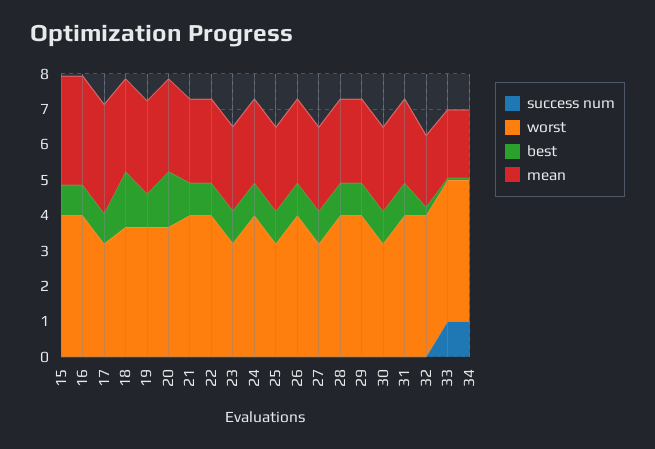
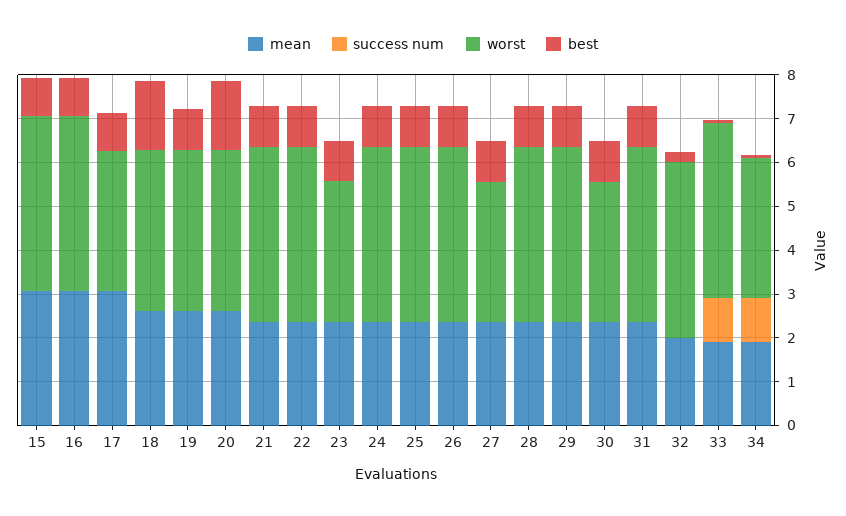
worst, 25: 3.25 -> 4
worst, 34: 4 -> 3.2

